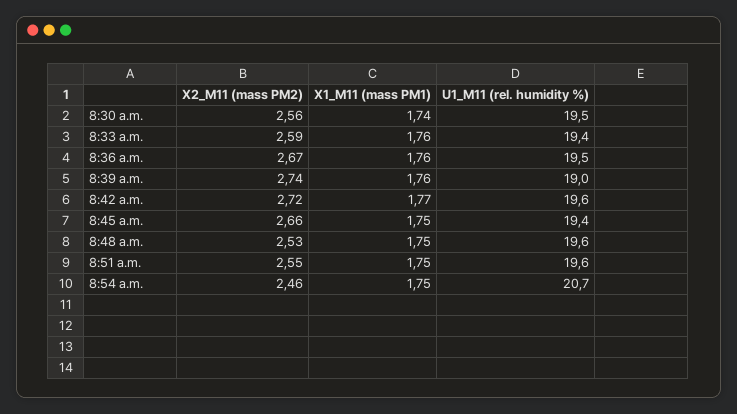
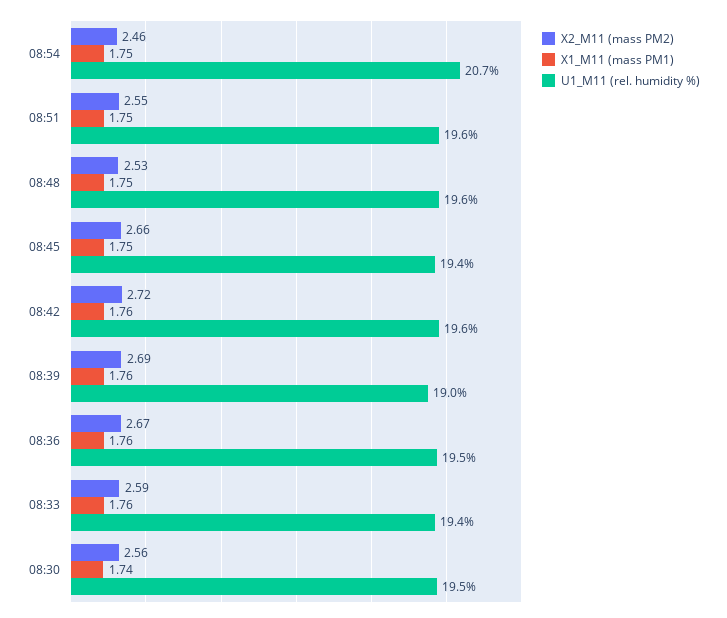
X2_M11 (mass PM2), 8:39 a.m.: 2.74 -> 2.69
X1_M11 (mass PM1), 8:42 a.m.: 1.77 -> 1.76

